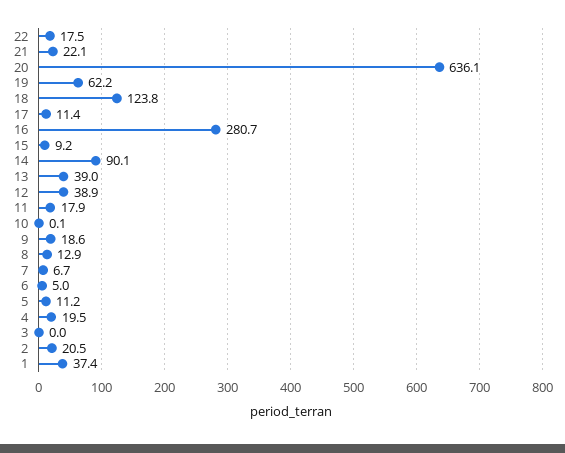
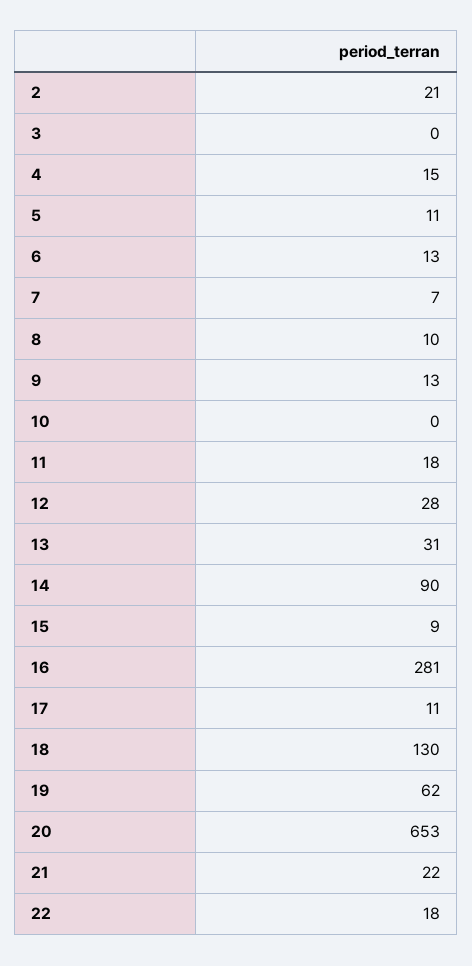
20: 636.1 -> 653
18: 123.8 -> 130
13: 39 -> 31
12: 38.9 -> 28
9: 18.6 -> 13
8: 12.9 -> 10
6: 5 -> 13
4: 19.5 -> 15
1: 37.4 -> none

